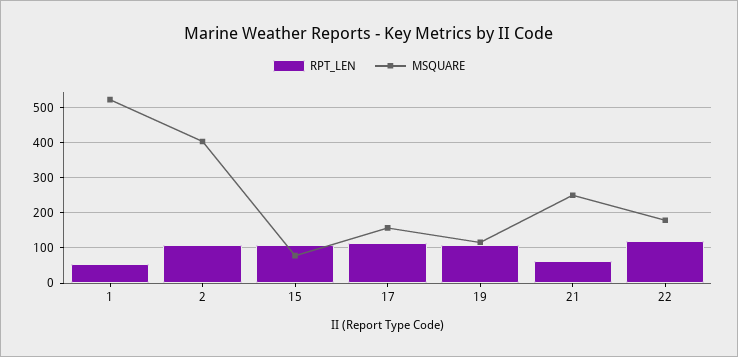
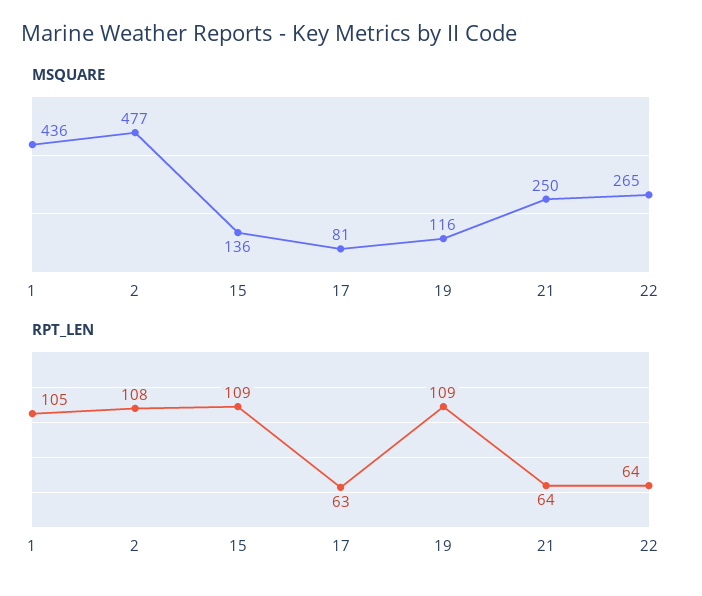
RPT_LEN, 1: 60 -> 105
MSQUARE, 1: 520 -> 436
MSQUARE, 2: 400 -> 477
MSQUARE, 15: 80 -> 136
RPT_LEN, 17: 120 -> 63
MSQUARE, 17: 160 -> 81
RPT_LEN, 22: 120 -> 64
MSQUARE, 22: 180 -> 265

